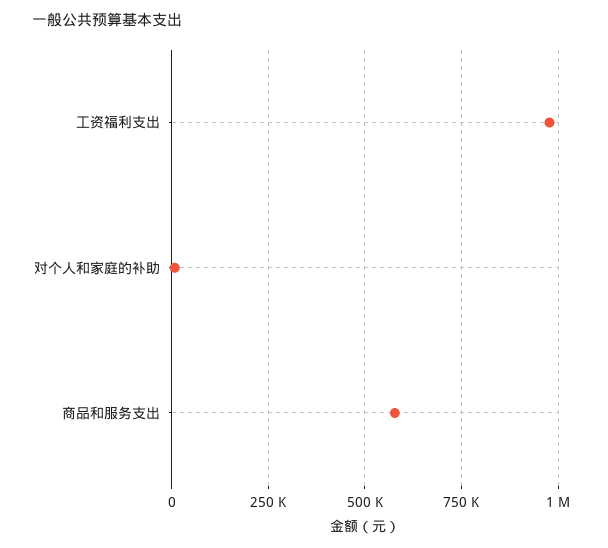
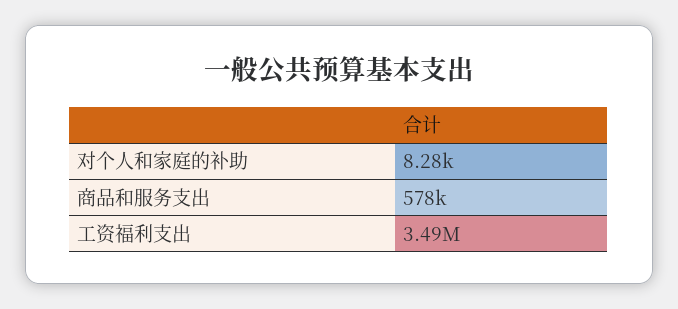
工资福利支出: 975000 -> 3490000

